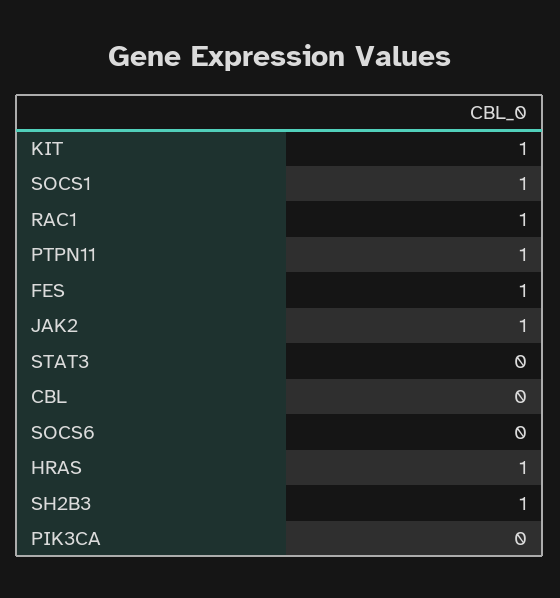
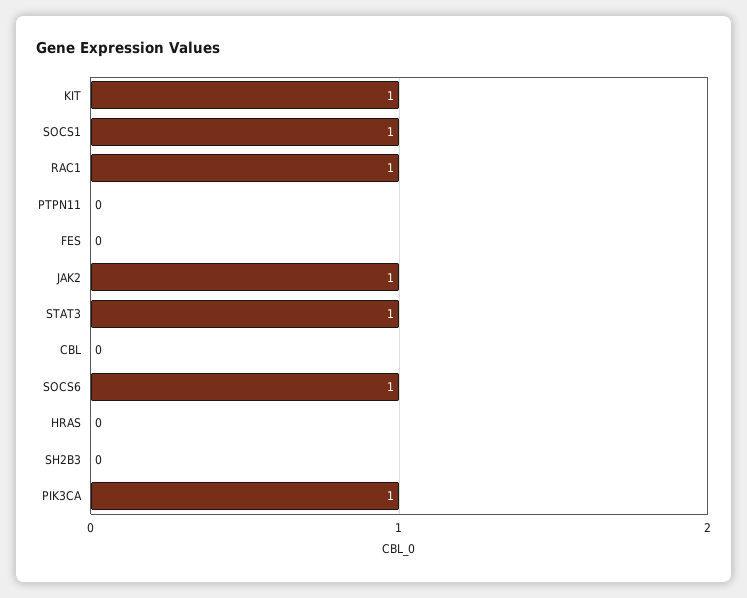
PTPN11: 1 -> 0
FES: 1 -> 0
STAT3: 0 -> 1
SOCS6: 0 -> 1
HRAS: 1 -> 0
SH2B3: 1 -> 0
PIK3CA: 0 -> 1

